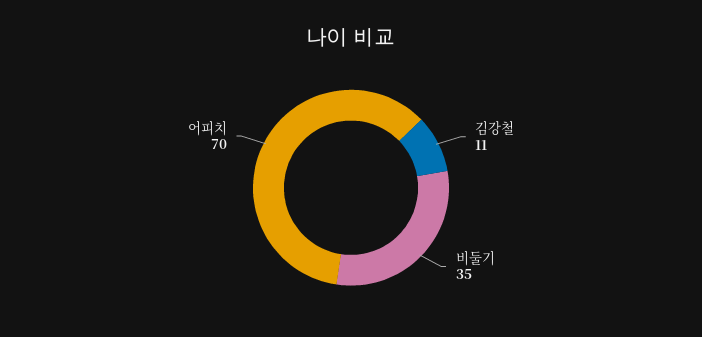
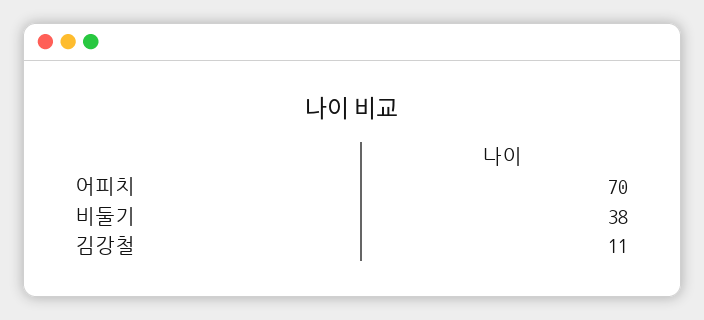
비둘기: 35 -> 38

